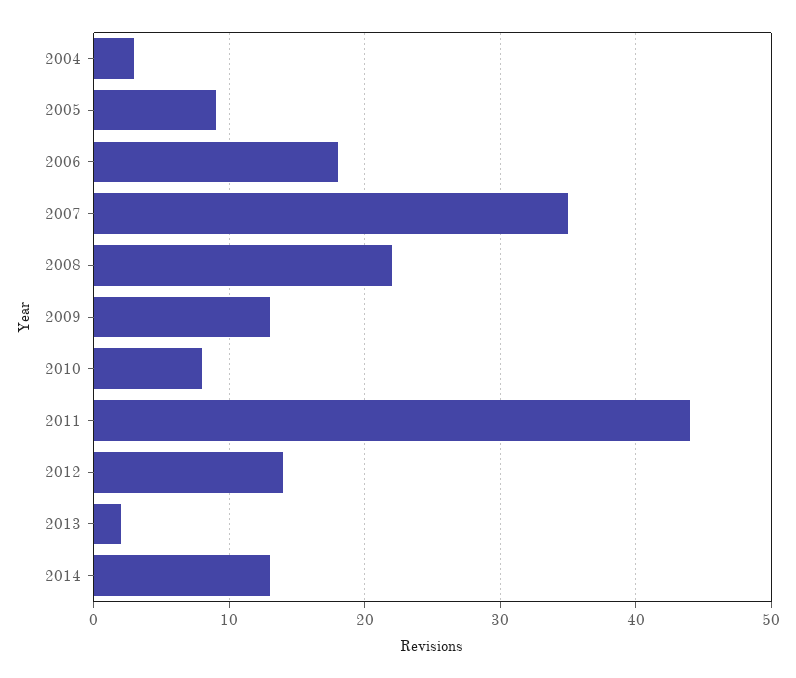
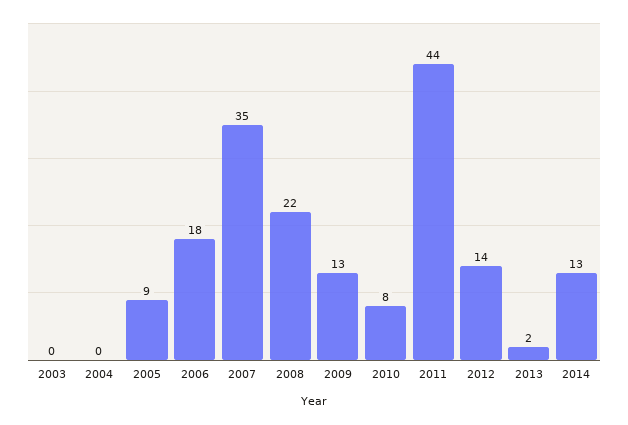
2004: 3 -> 0
2003: none -> 0

